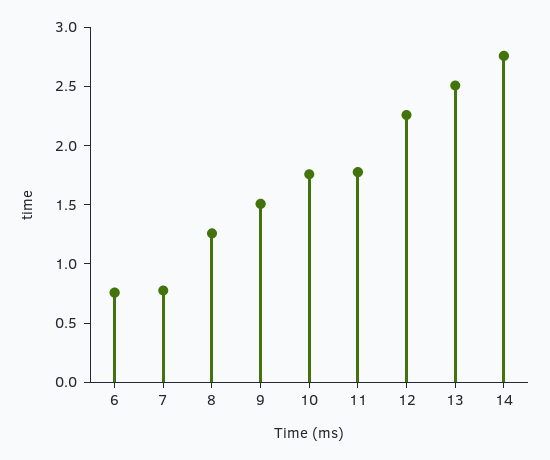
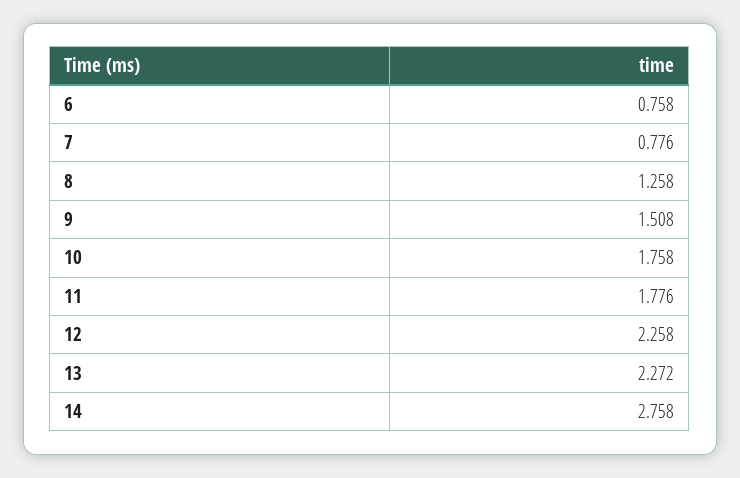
13: 2.5 -> 2.272

